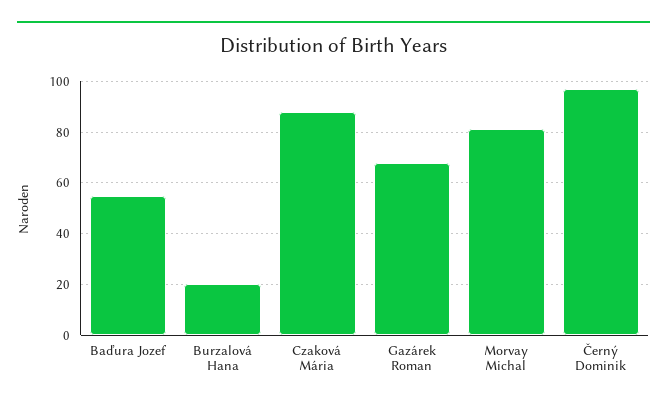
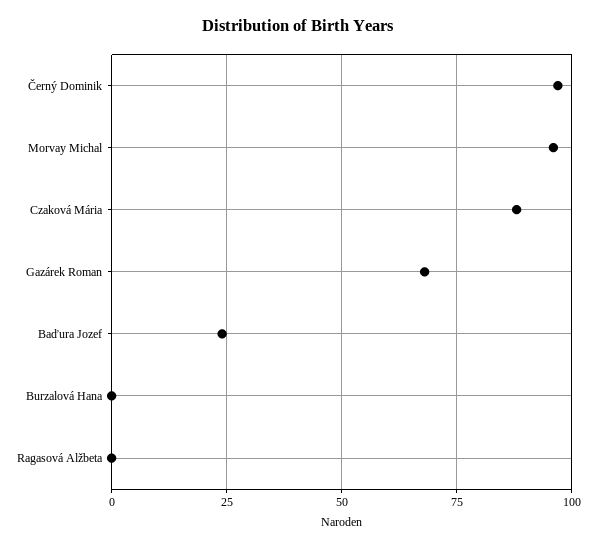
Baďura Jozef: 55 -> 25
Burzalová Hana: 20 -> 0
Morvay Michal: 80 -> 95
Ragasová Alžbeta: none -> 0

